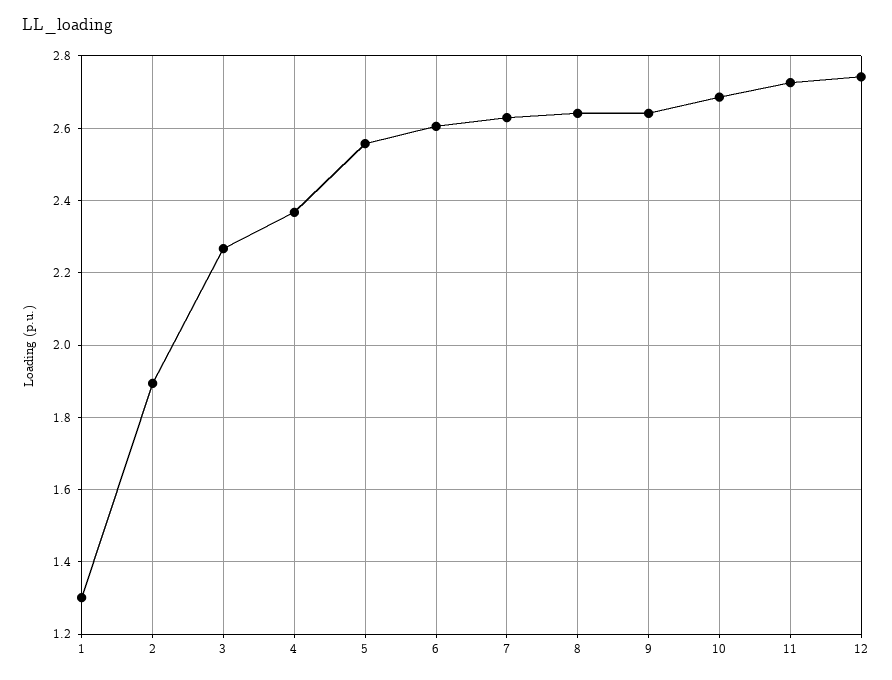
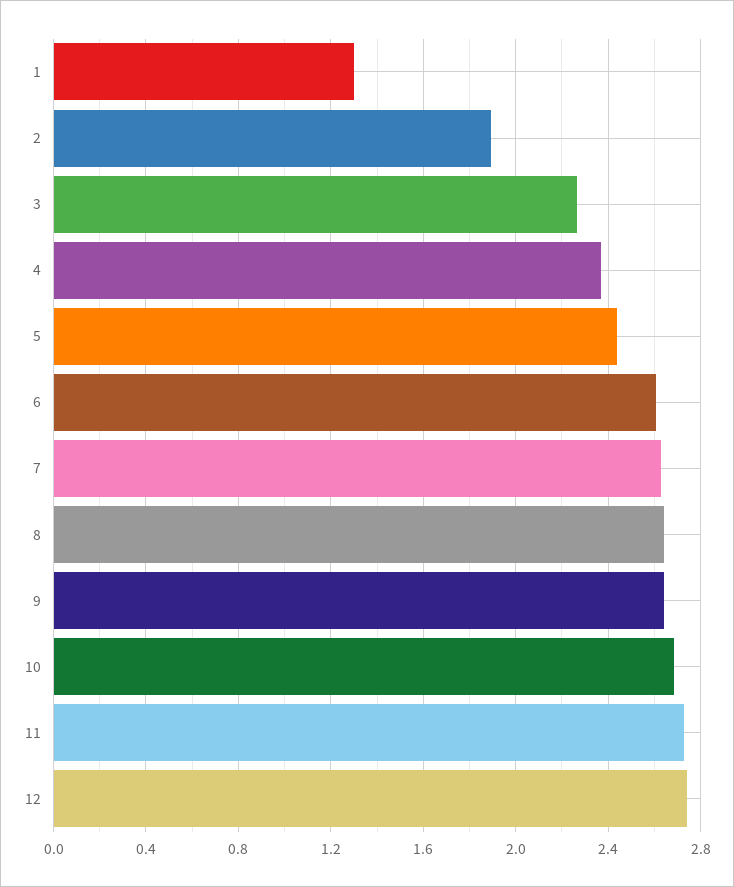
5: 2.56 -> 2.45

